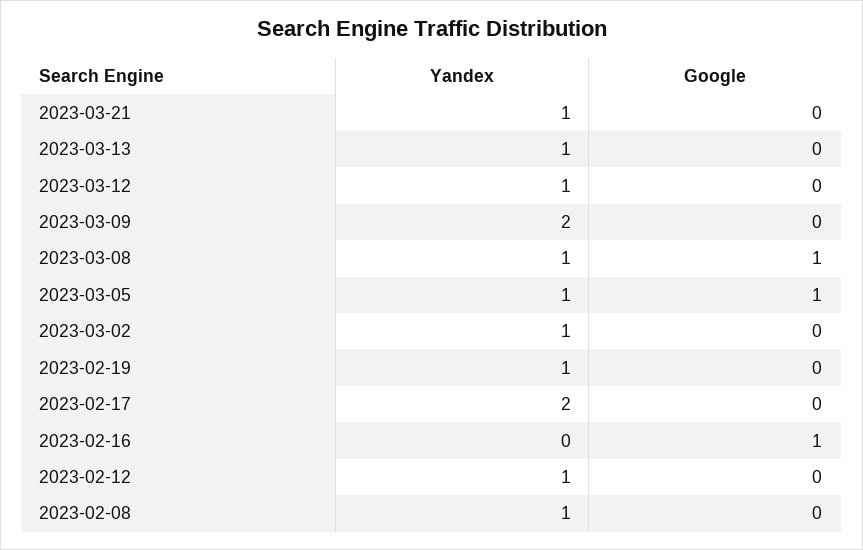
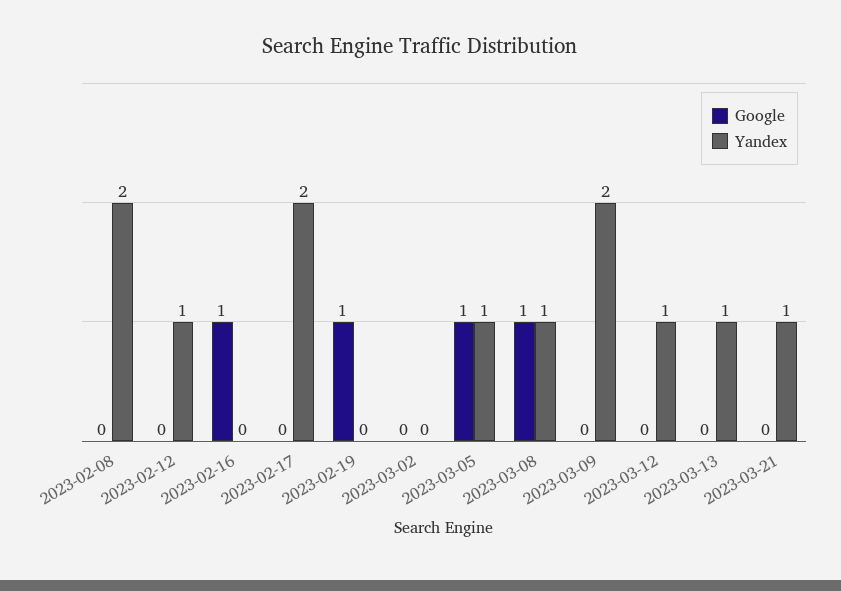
Yandex, 2023-03-02: 1 -> 0
Yandex, 2023-02-19: 1 -> 0
Google, 2023-02-19: 0 -> 1
Yandex, 2023-02-08: 1 -> 2

